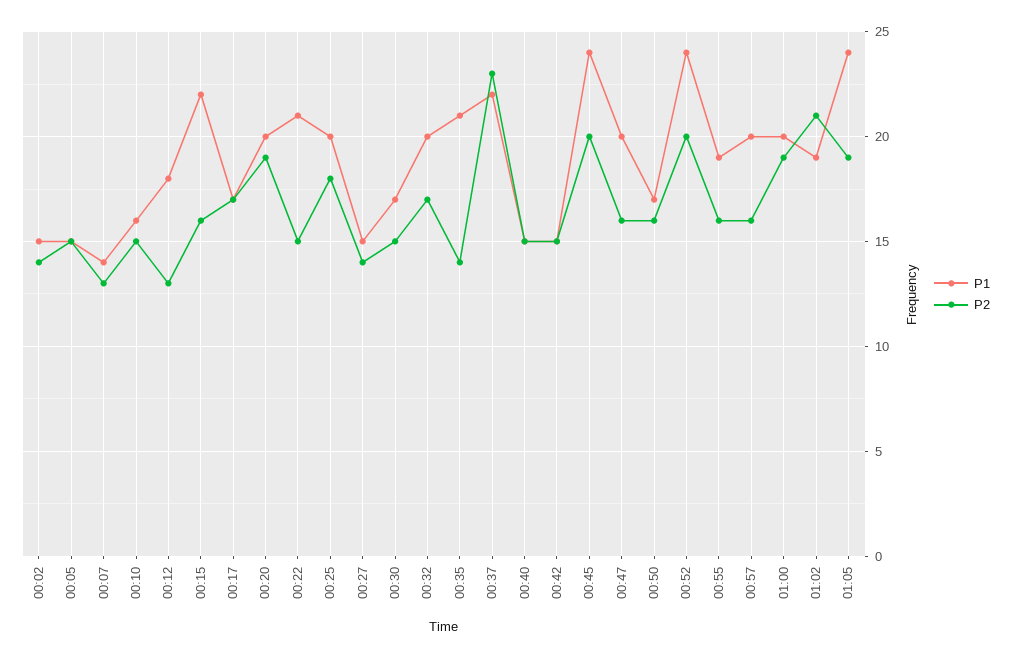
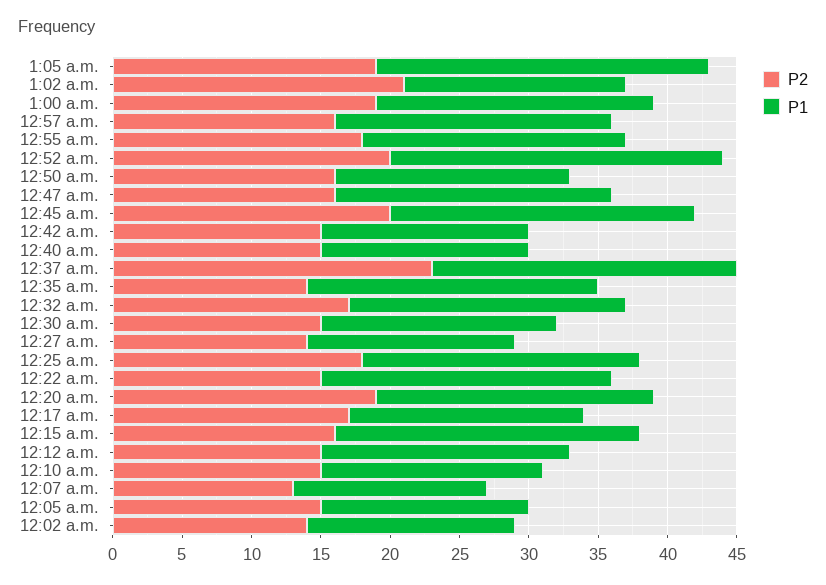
P2, 00:12: 13 -> 15
P1, 00:45: 24 -> 22
P2, 00:55: 16 -> 18
P1, 01:02: 19 -> 16

